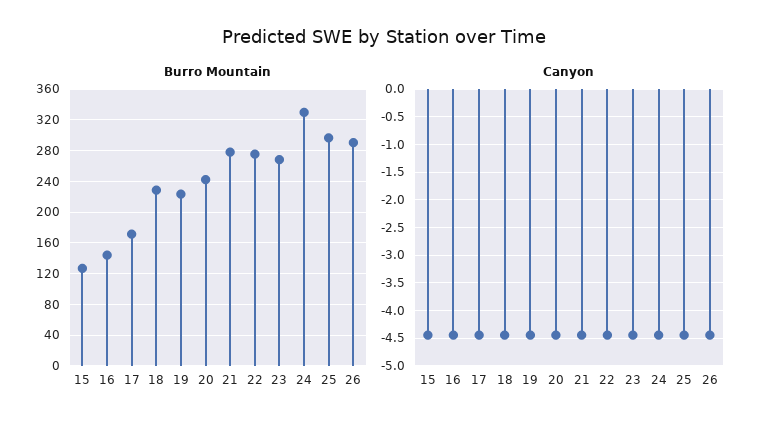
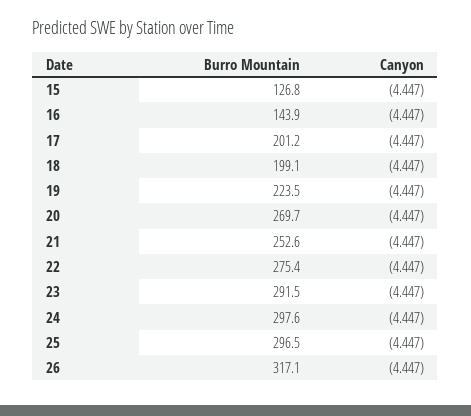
Burro Mountain, 17: 170 -> 201.2
Burro Mountain, 18: 230 -> 199.1
Burro Mountain, 20: 240 -> 269.7
Burro Mountain, 21: 280 -> 252.6
Burro Mountain, 23: 270 -> 291.5
Burro Mountain, 24: 330 -> 297.6
Burro Mountain, 26: 290 -> 317.1

